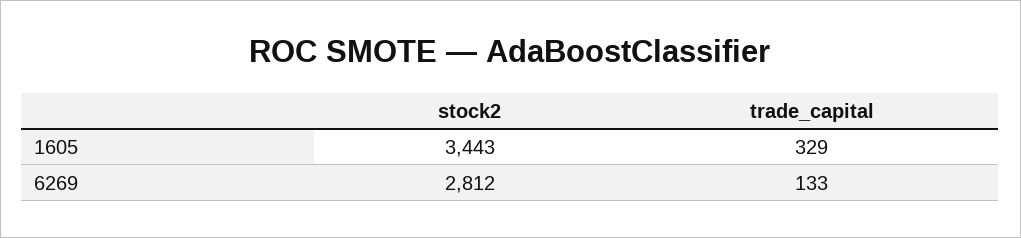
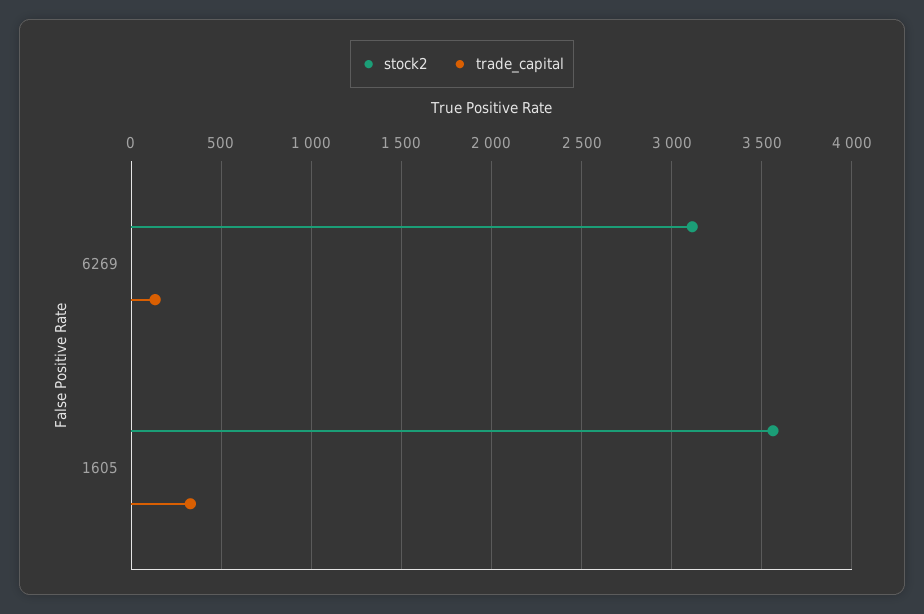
stock2, 1605: 3443 -> 3550
stock2, 6269: 2812 -> 3100

